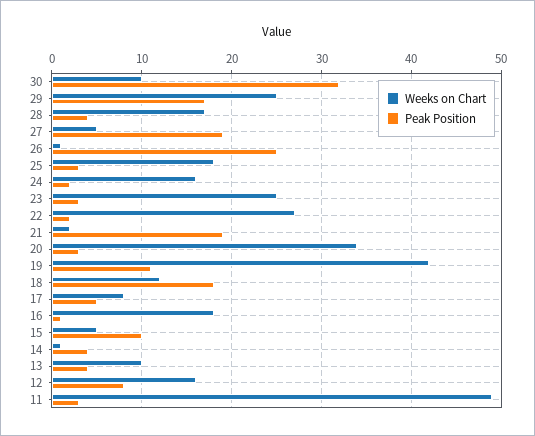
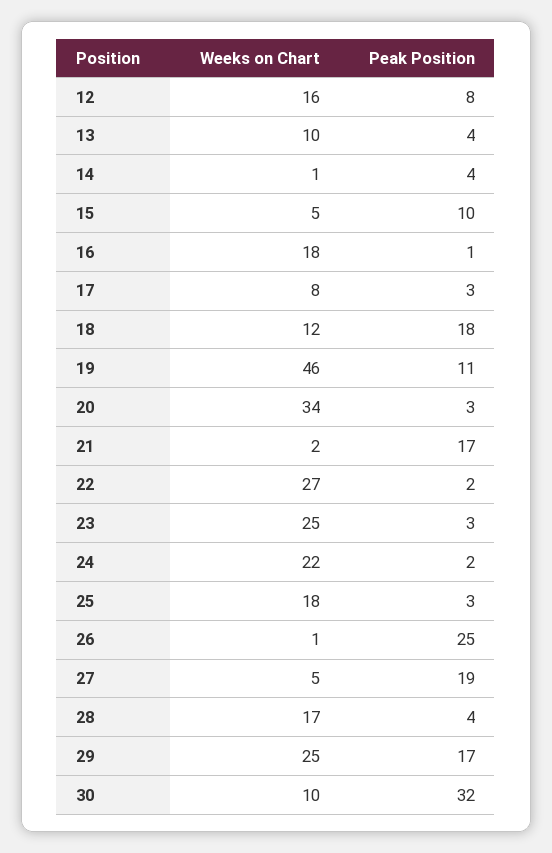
Weeks on Chart, 24: 16 -> 22
Peak Position, 21: 19 -> 17
Weeks on Chart, 19: 42 -> 46
Peak Position, 17: 5 -> 3
Weeks on Chart, 11: 49 -> none
Peak Position, 11: 3 -> none

